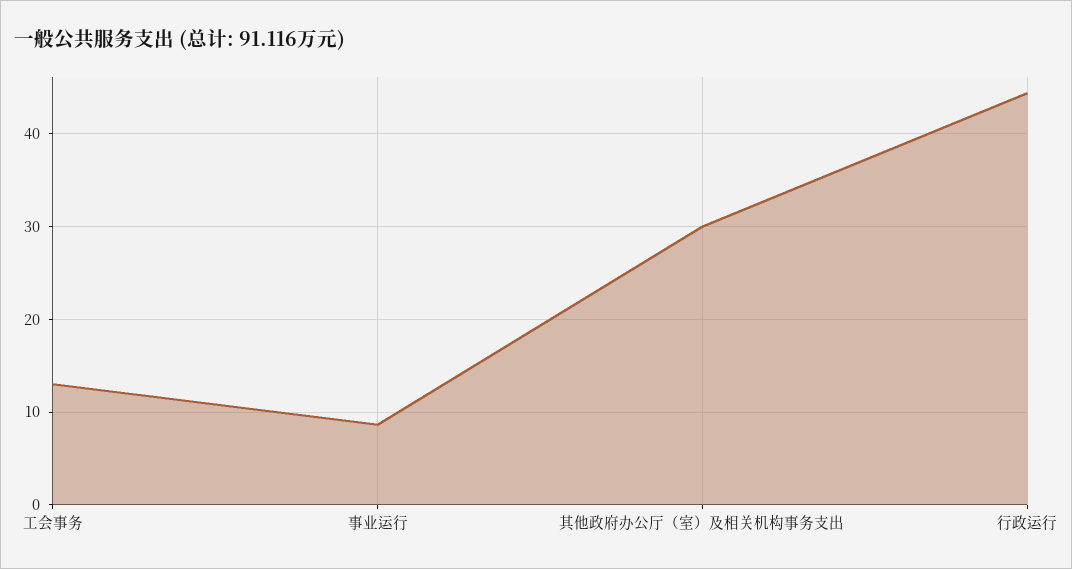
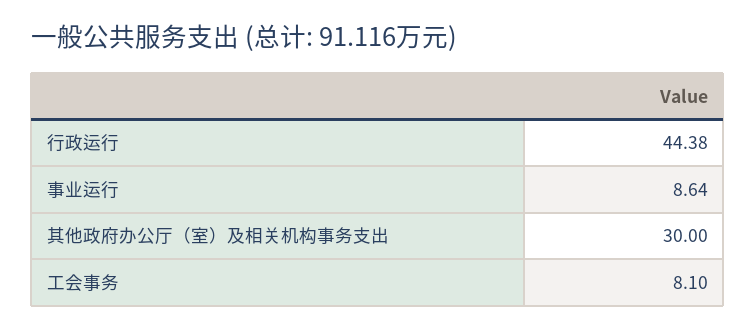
工会事务: 13 -> 8.1

